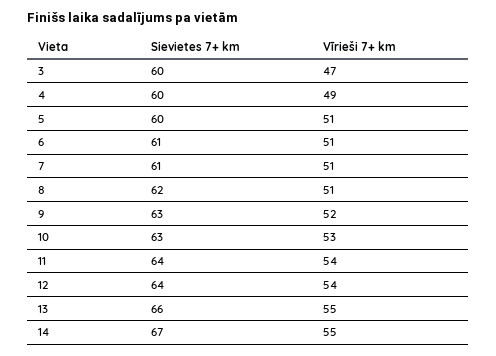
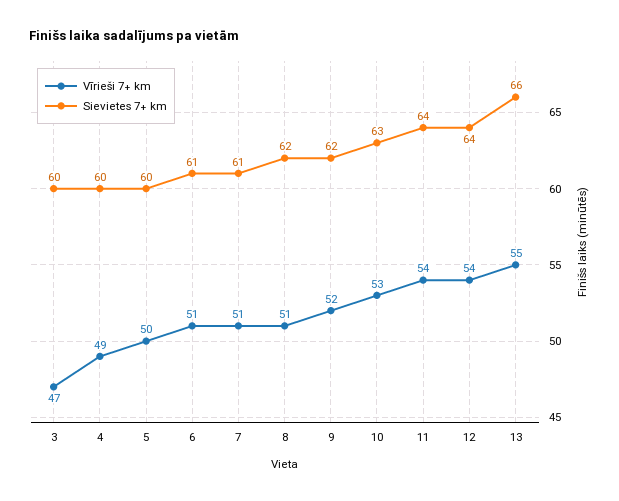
Vīrieši 7+ km, 5: 51 -> 50
Sievietes 7+ km, 9: 63 -> 62
Sievietes 7+ km, 14: 67 -> none
Vīrieši 7+ km, 14: 55 -> none

